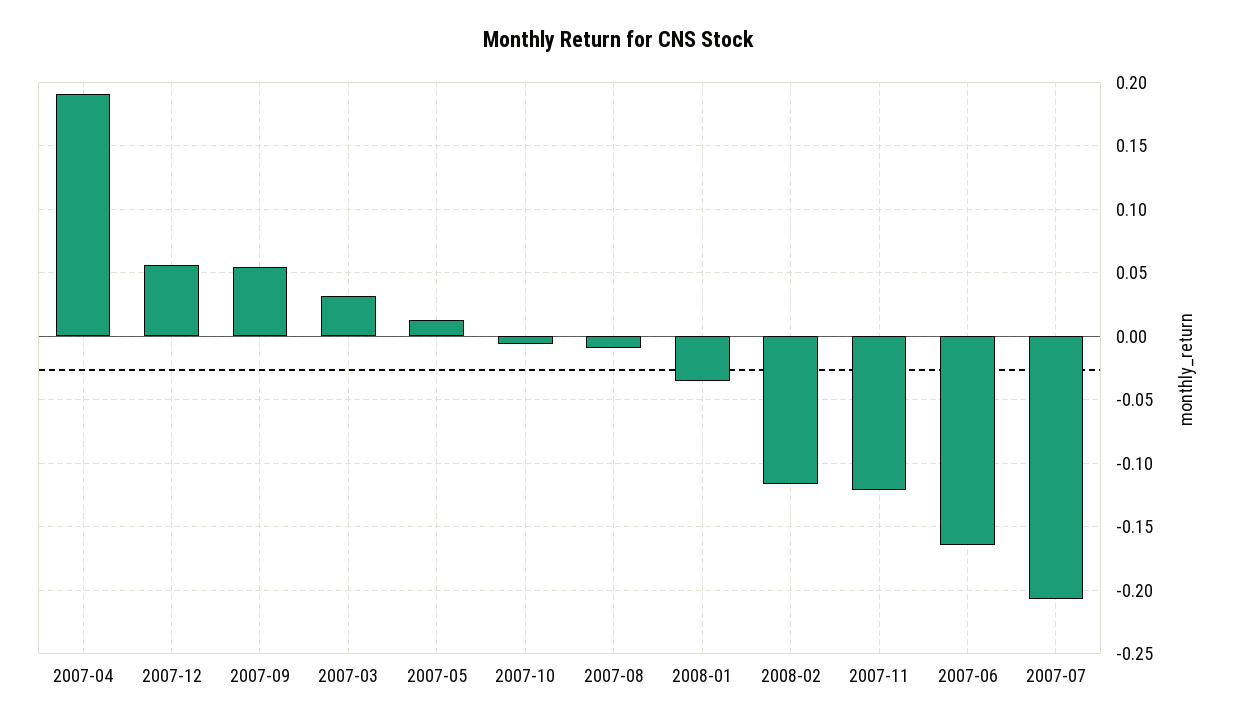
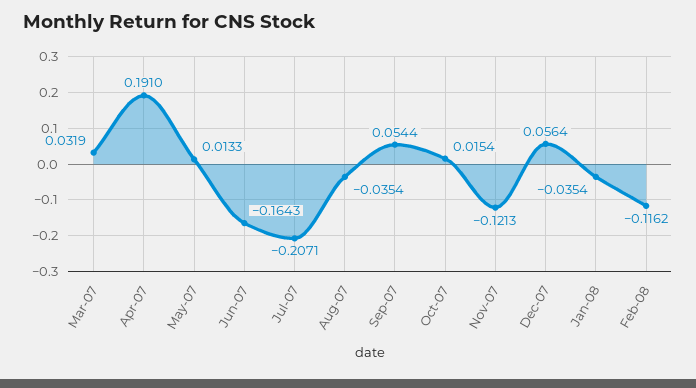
2007-10: -0.005 -> 0.0154
2007-08: -0.01 -> -0.0354

